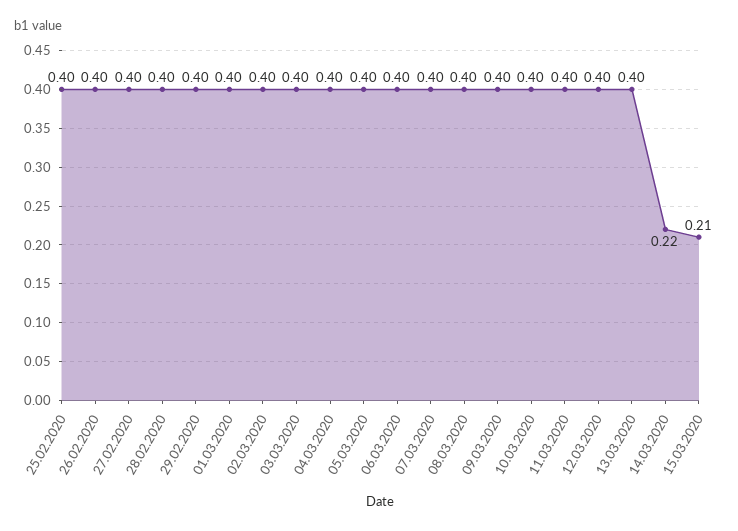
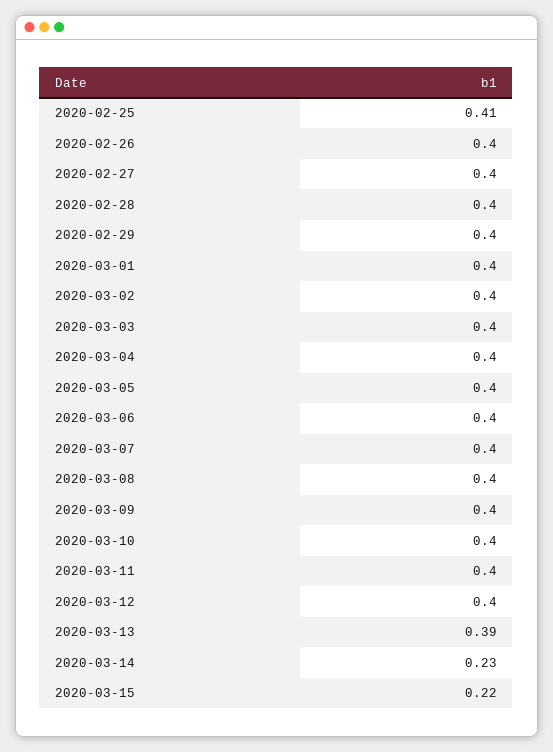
25.02.2020: 0.4 -> 0.41
13.03.2020: 0.4 -> 0.39
14.03.2020: 0.22 -> 0.23
15.03.2020: 0.21 -> 0.22

